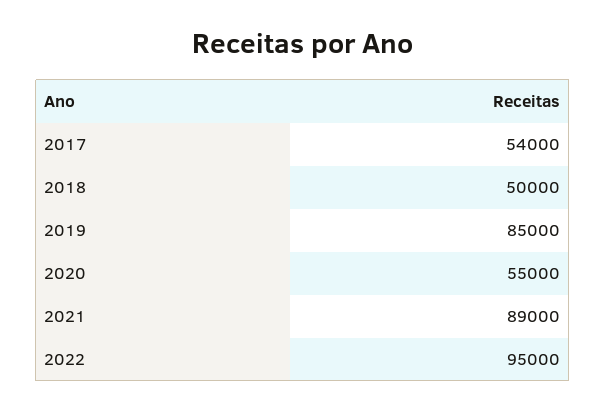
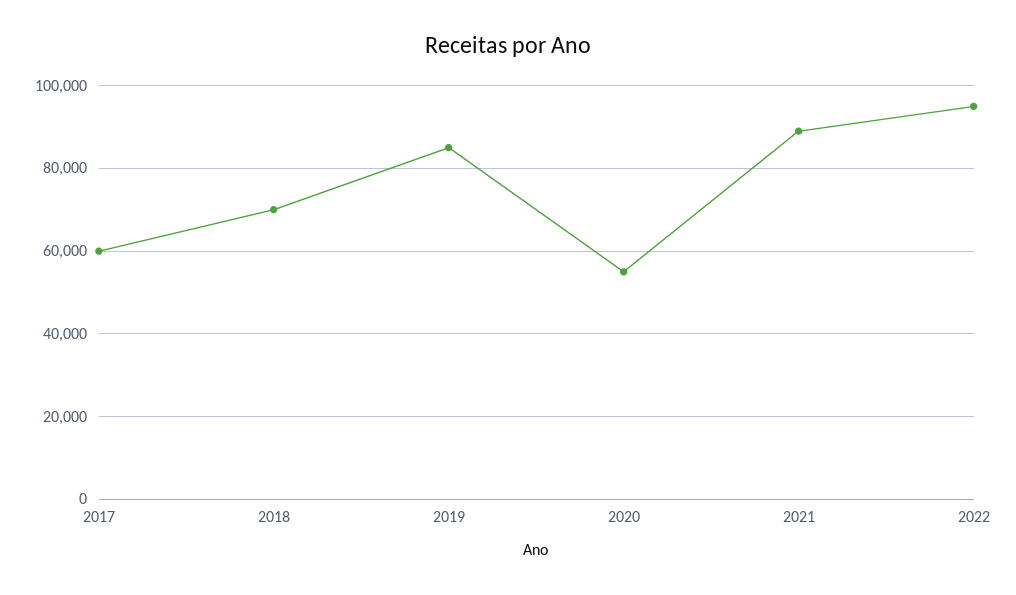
2017: 54000 -> 60000
2018: 50000 -> 70000

